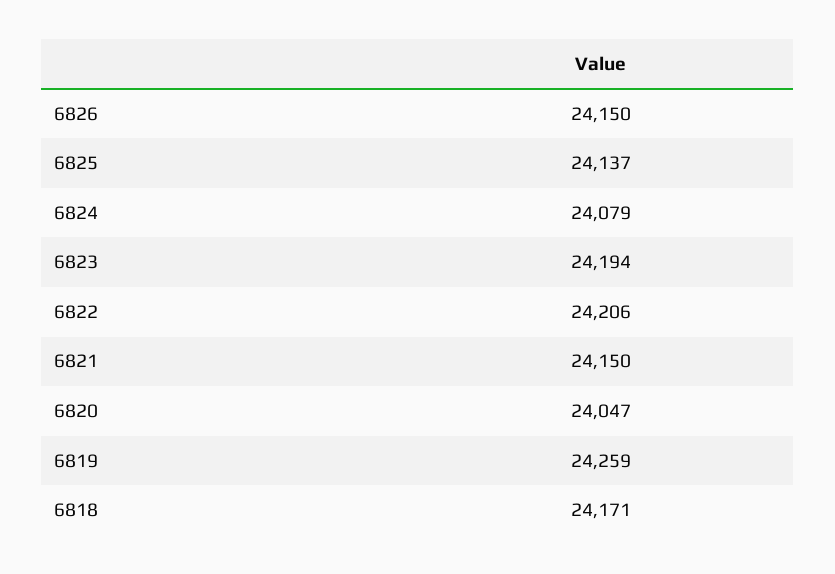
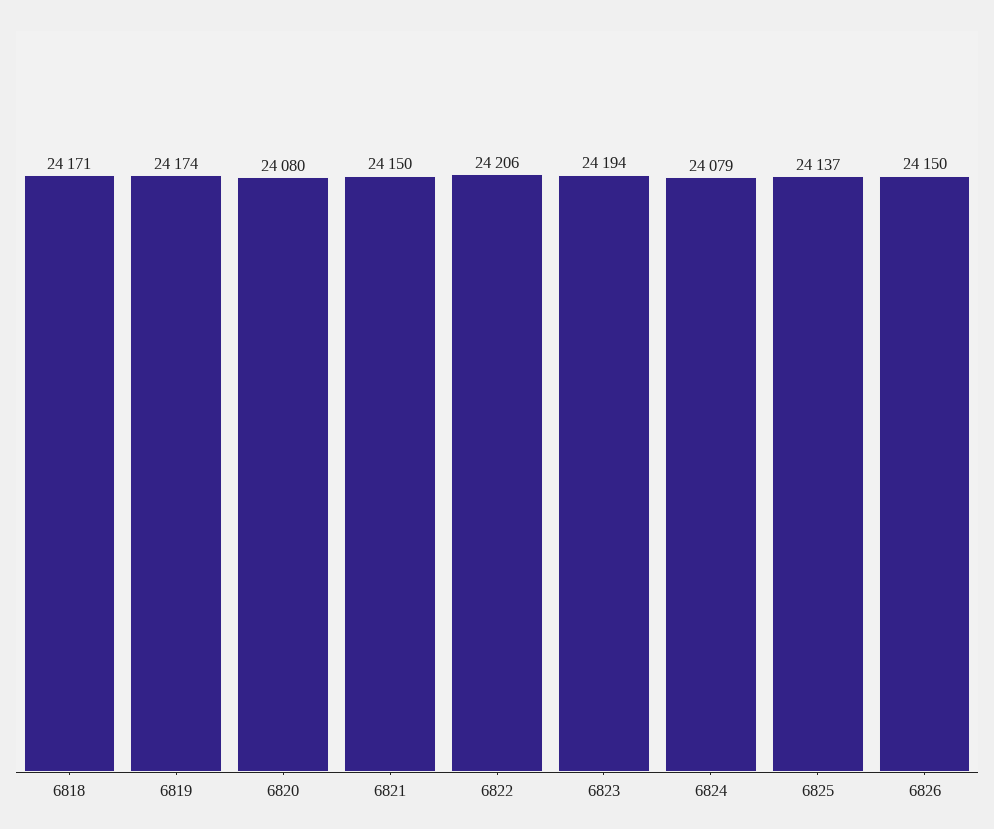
6820: 24047 -> 24080
6819: 24259 -> 24174

